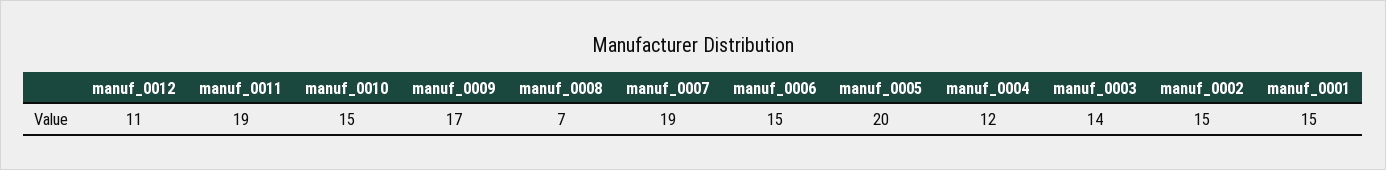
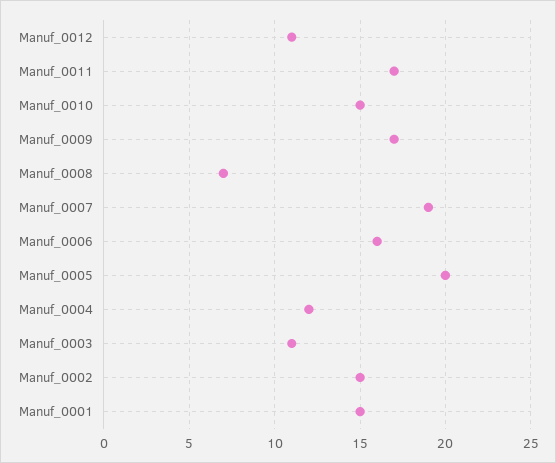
manuf_0011: 19 -> 17
manuf_0006: 15 -> 16
manuf_0003: 14 -> 11

